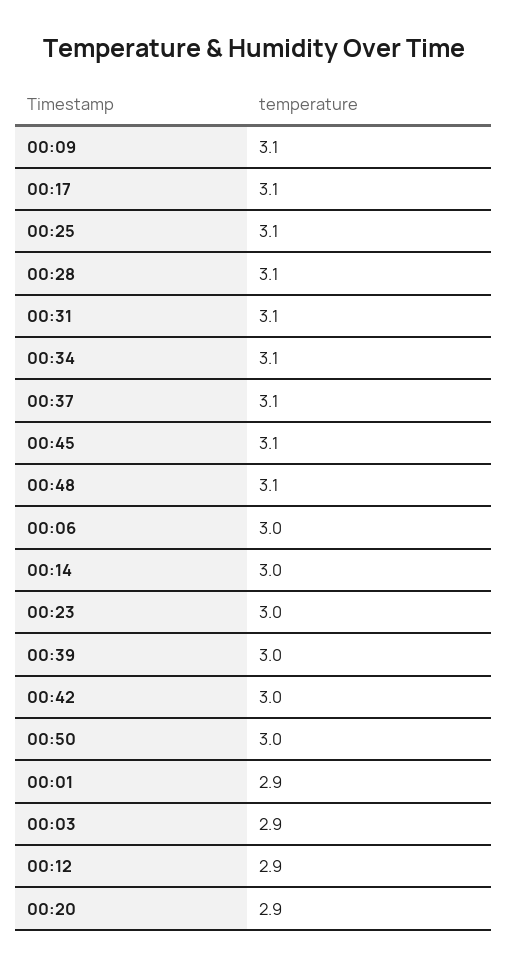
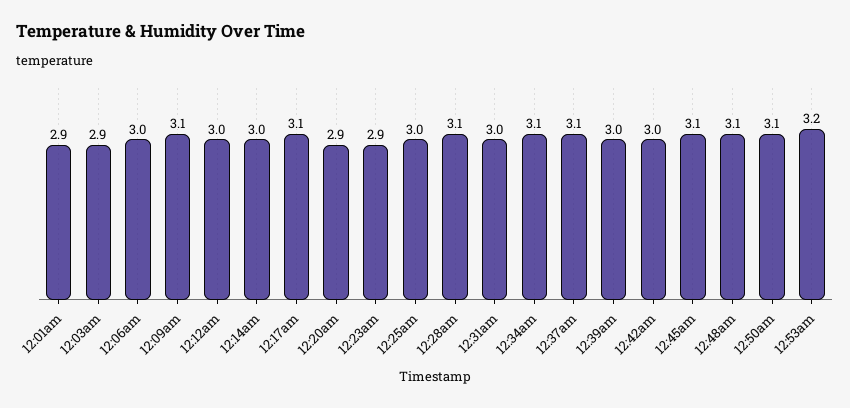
00:25: 3.1 -> 3
00:31: 3.1 -> 3
00:23: 3 -> 2.9
00:50: 3 -> 3.1
00:12: 2.9 -> 3
12:53am: none -> 3.2

